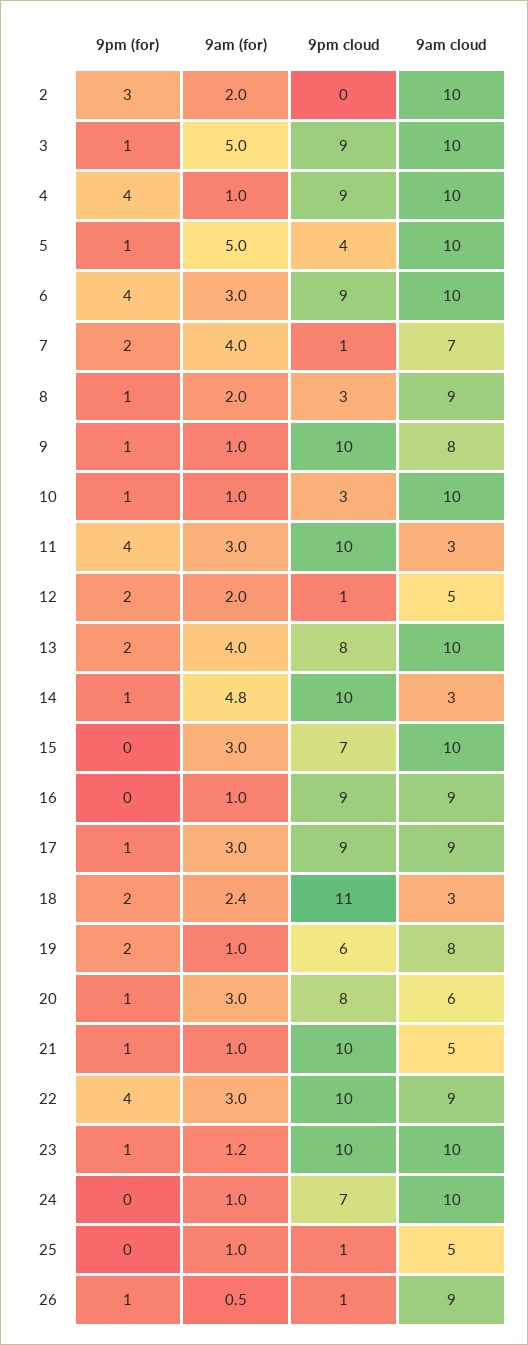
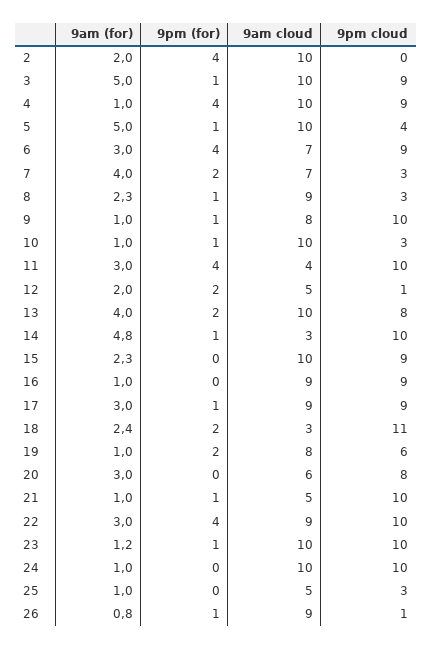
9pm (for), 2: 3 -> 4
9am cloud, 6: 10 -> 7
9pm cloud, 7: 1 -> 3
9am (for), 8: 2 -> 2.3
9am cloud, 11: 3 -> 4
9am (for), 15: 3 -> 2.3
9pm cloud, 15: 7 -> 9
9pm (for), 20: 1 -> 0
9pm cloud, 24: 7 -> 10
9pm cloud, 25: 1 -> 3
9am (for), 26: 0.5 -> 0.8

